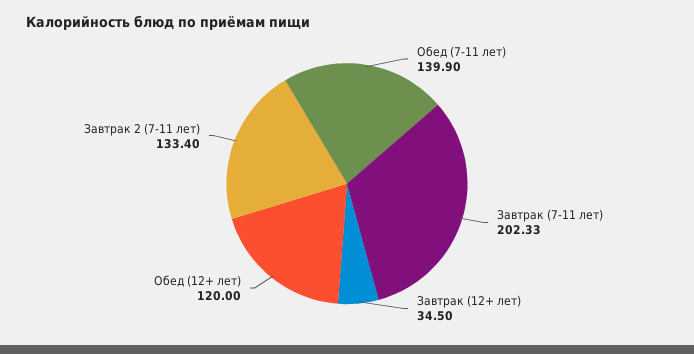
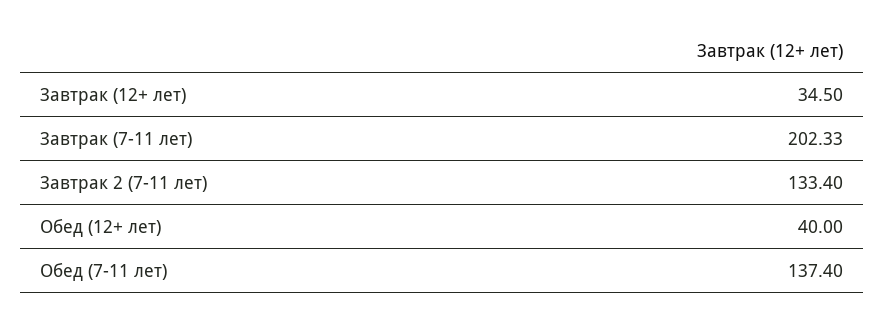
Обед (7-11 лет): 139.9 -> 137.4
Обед (12+ лет): 120 -> 40

